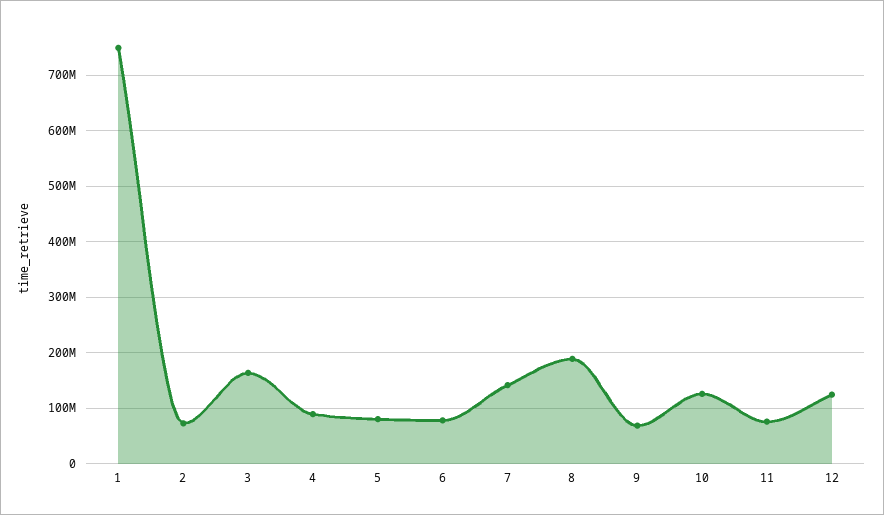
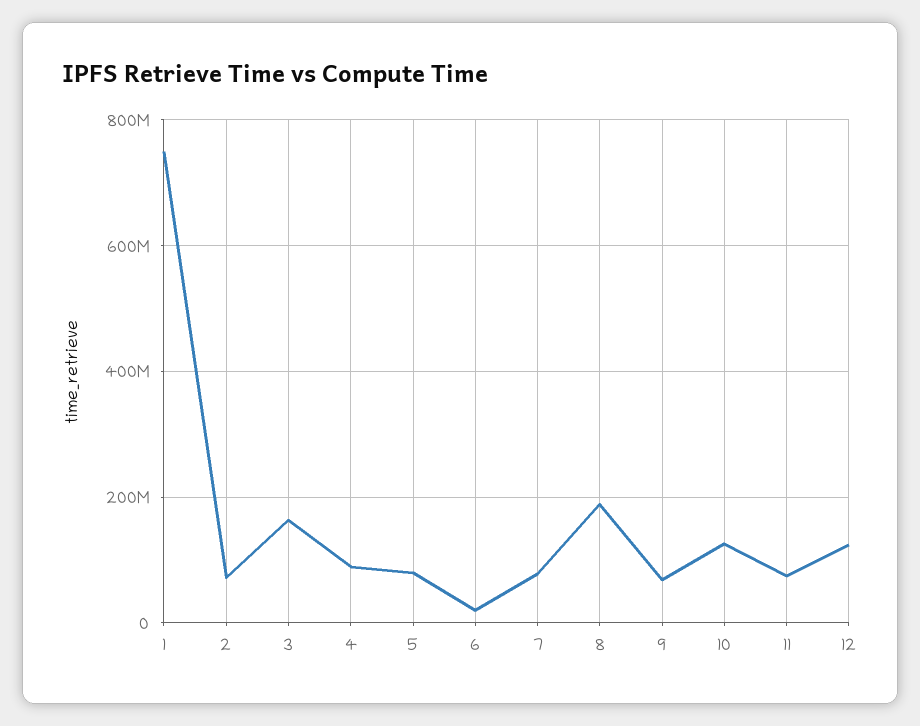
6: 80000000 -> 20000000
7: 140000000 -> 80000000

